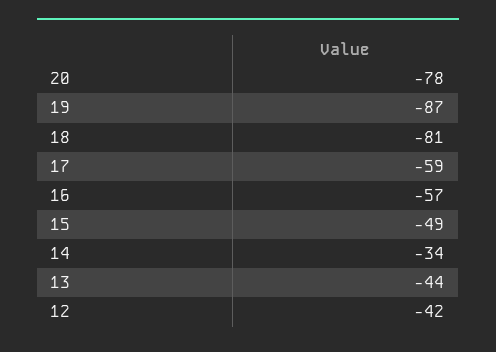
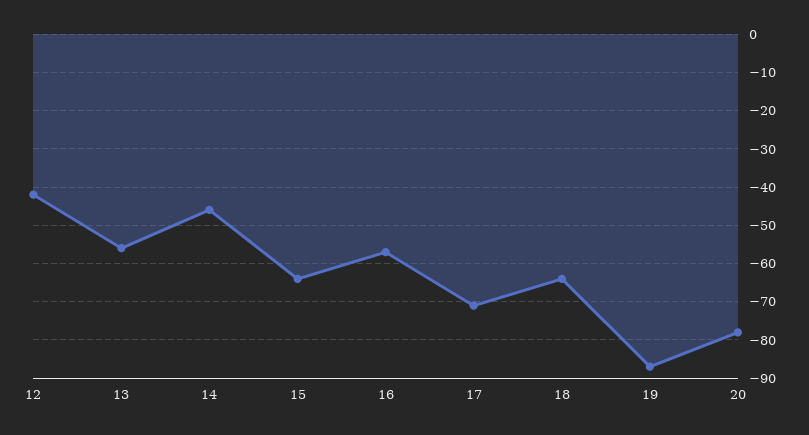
18: -81 -> -65
17: -59 -> -70
15: -49 -> -65
14: -34 -> -45
13: -44 -> -55

